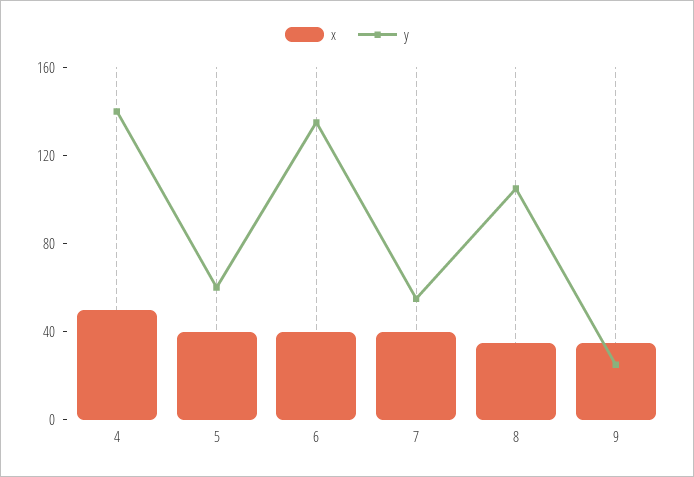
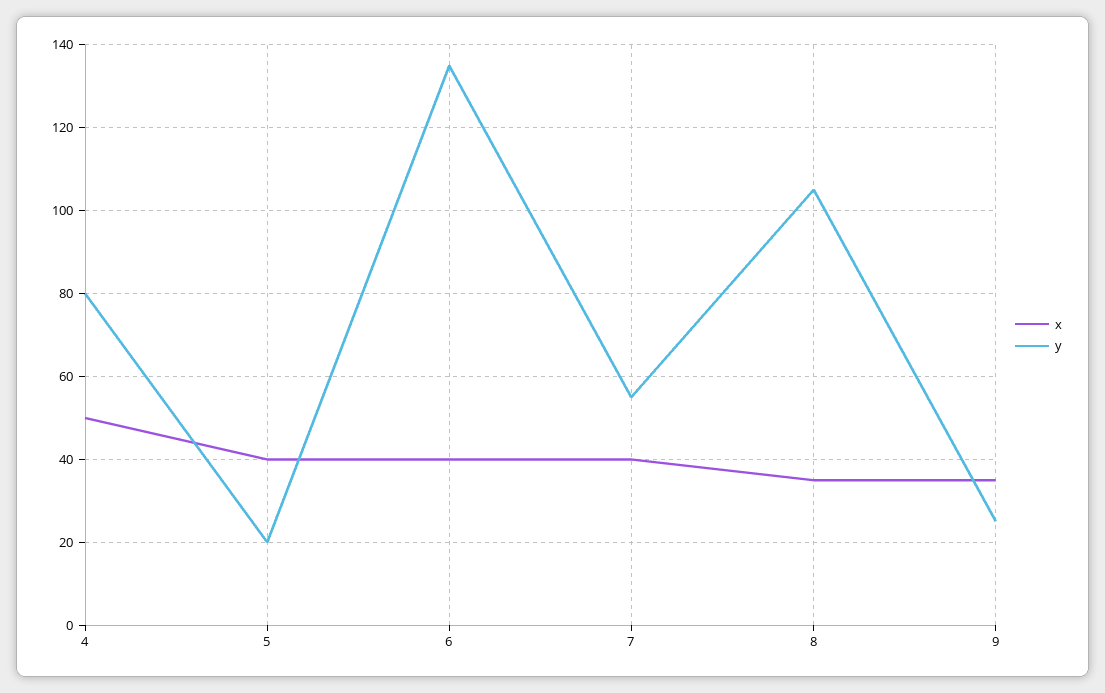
y, 4: 140 -> 80
y, 5: 60 -> 20

